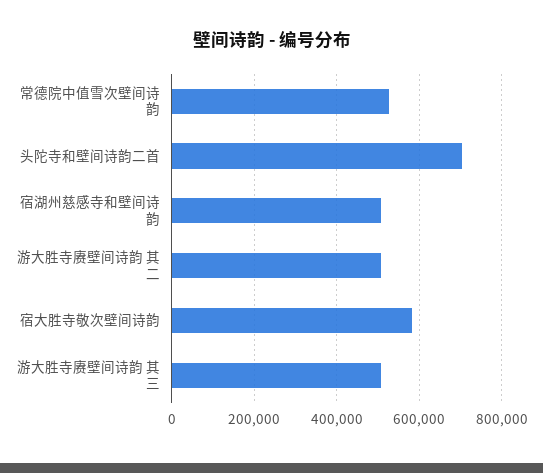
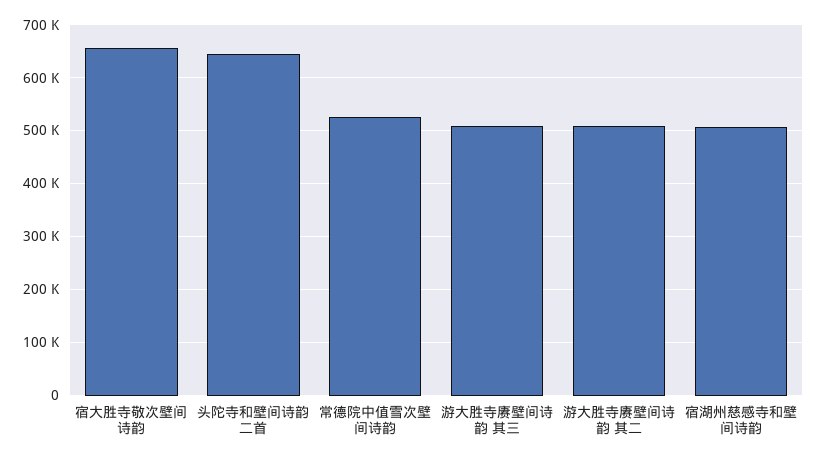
头陀寺和壁间诗韵二首: 700000 -> 640000
宿大胜寺敬次壁间诗韵: 580000 -> 660000

